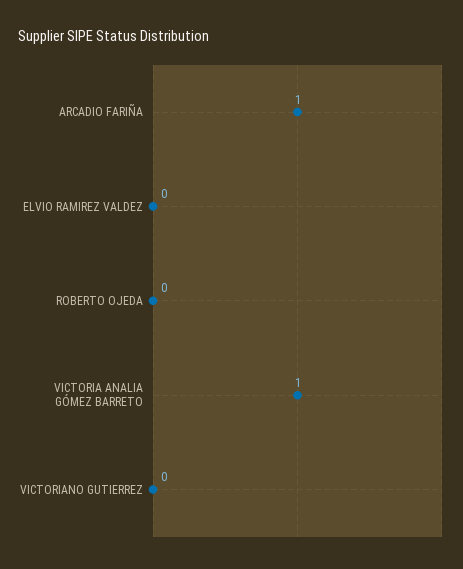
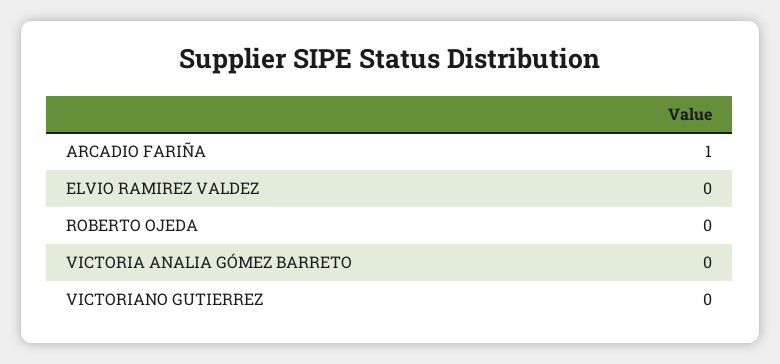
VICTORIA ANALIA GÓMEZ BARRETO: 1 -> 0

